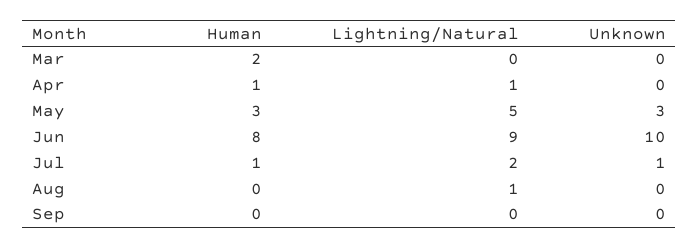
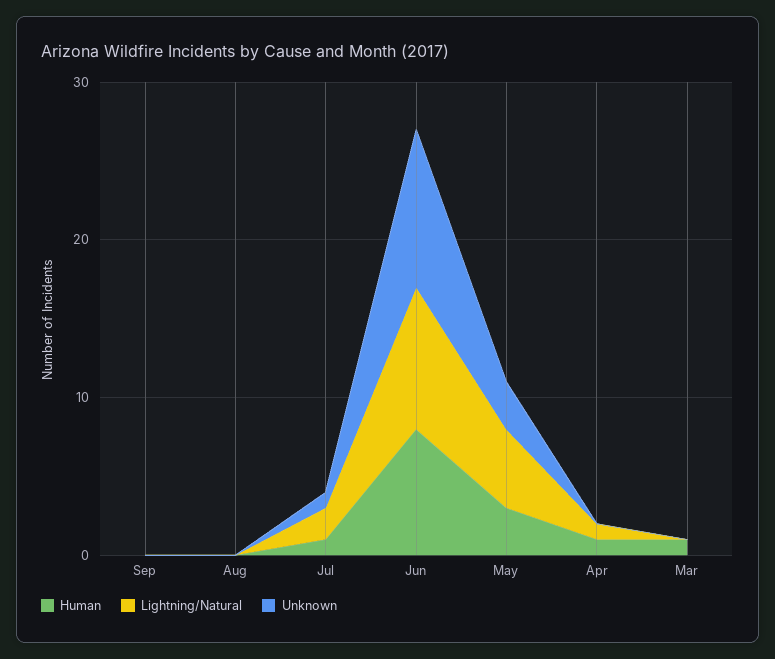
Human, Mar: 2 -> 1
Lightning/Natural, Aug: 1 -> 0

